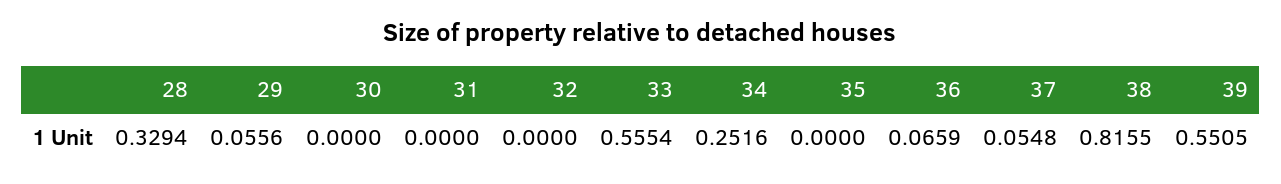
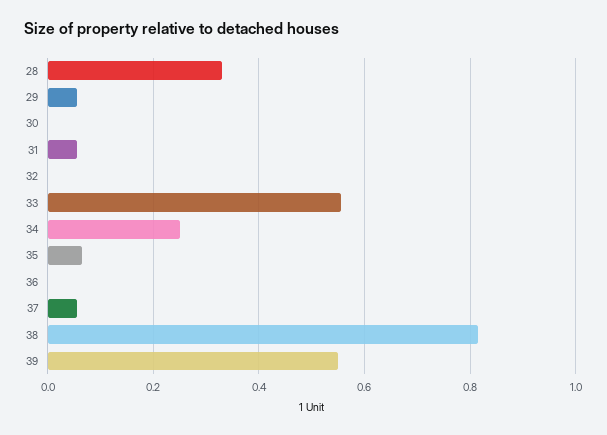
31: 0 -> 0.06
35: 0 -> 0.06
36: 0.0659 -> 0

